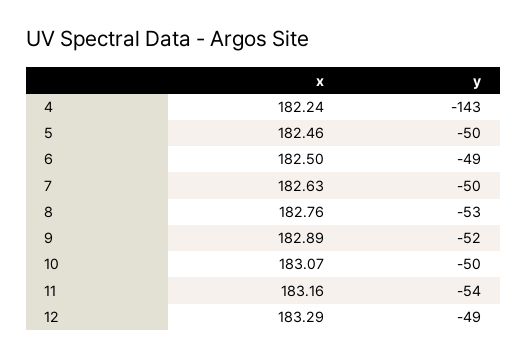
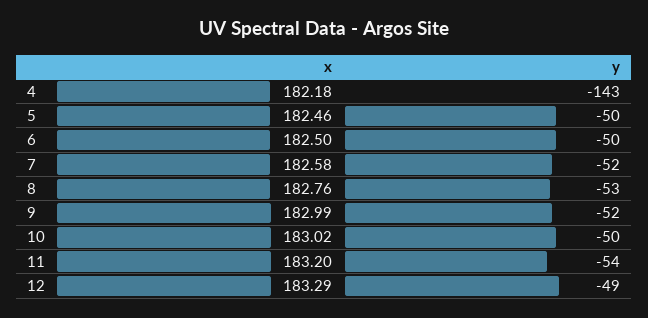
x, 4: 182.24 -> 182.18
y, 6: -49 -> -50
x, 7: 182.63 -> 182.58
y, 7: -50 -> -52
x, 9: 182.89 -> 182.99
x, 10: 183.07 -> 183.02
x, 11: 183.16 -> 183.2

